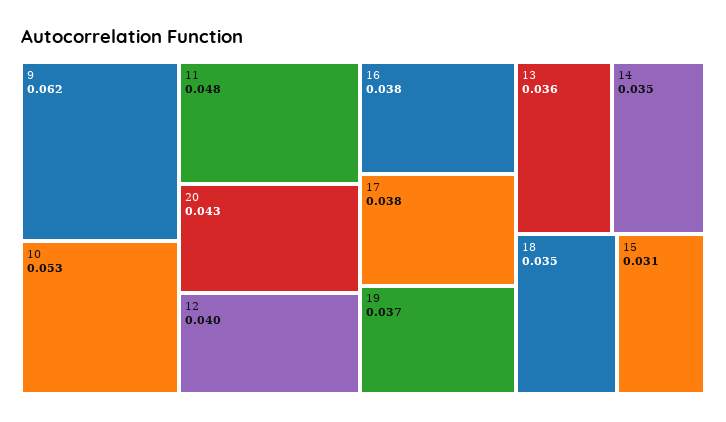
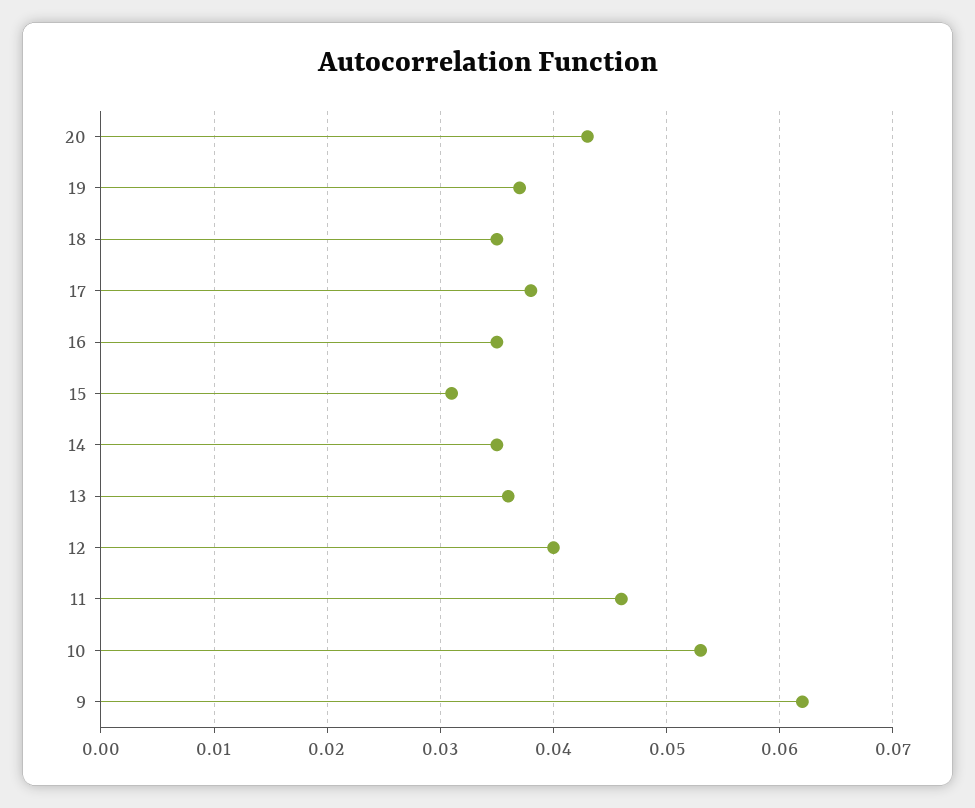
11: 0.048 -> 0.046
16: 0.038 -> 0.035

